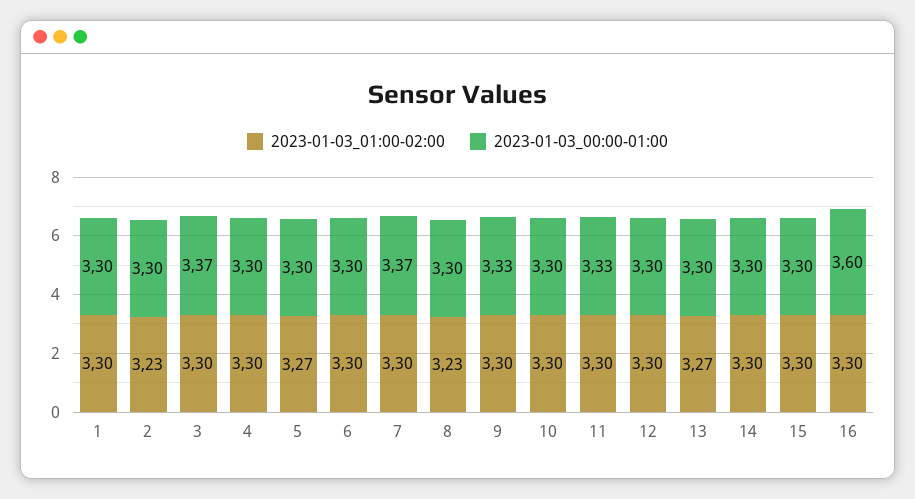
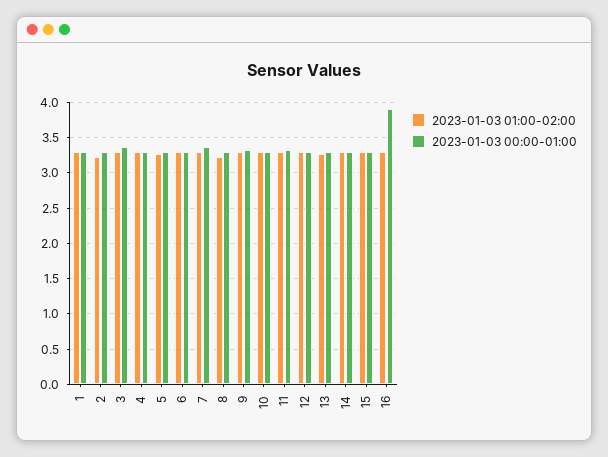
2023-01-03_00:00-01:00, 16: 3.6 -> 3.9

